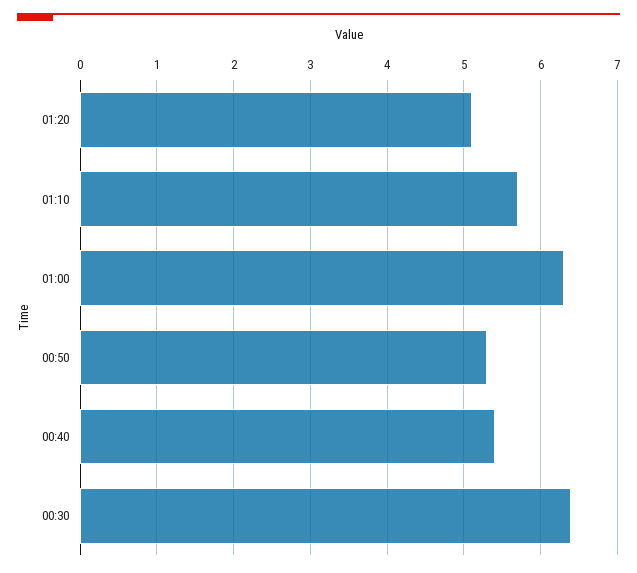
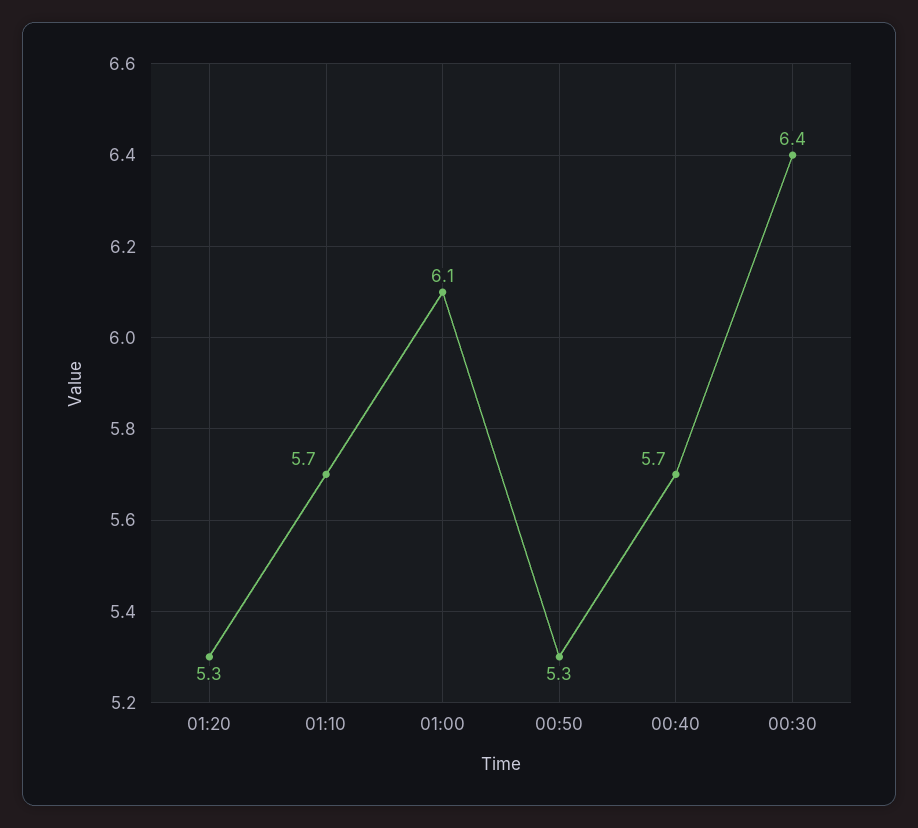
01:20: 5.1 -> 5.3
01:00: 6.3 -> 6.1
00:40: 5.4 -> 5.7

